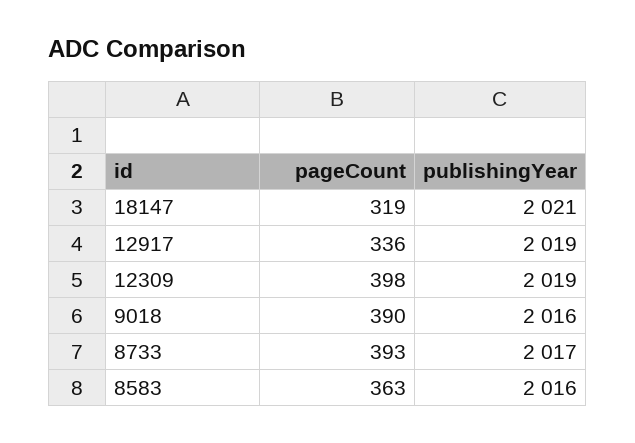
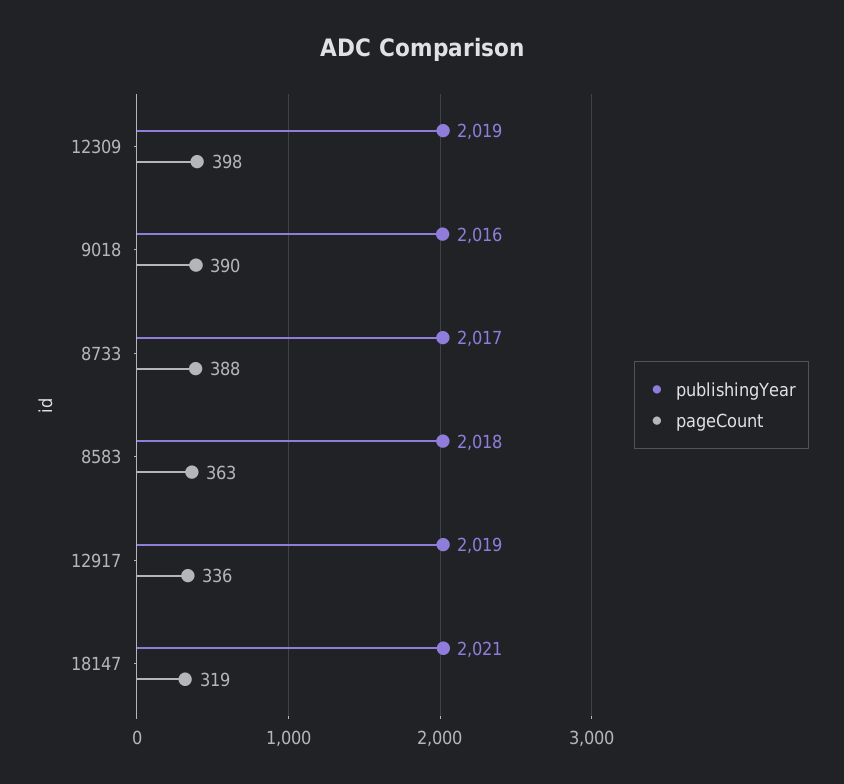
pageCount, 8733: 393 -> 388
publishingYear, 8583: 2016 -> 2018

